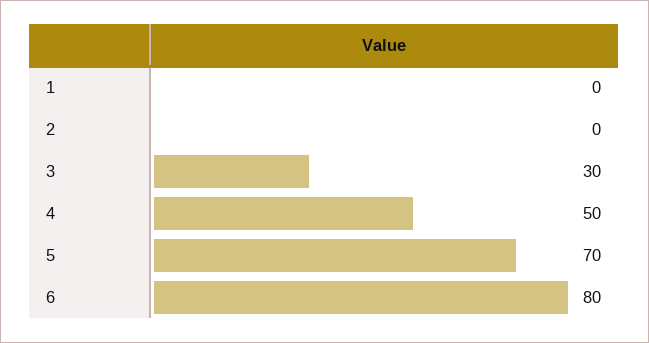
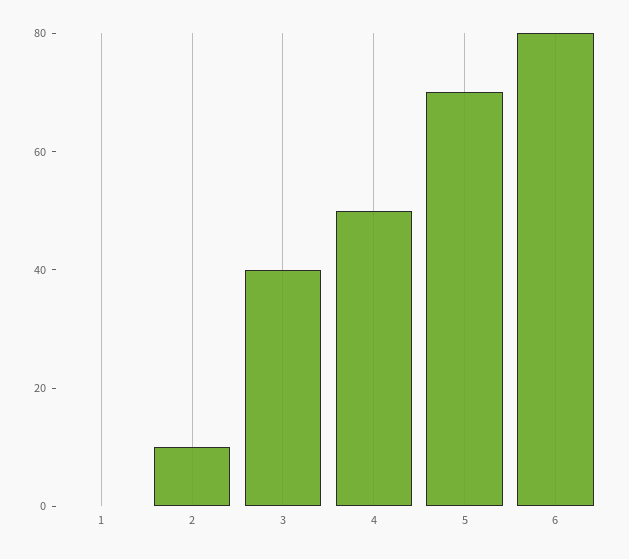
2: 0 -> 10
3: 30 -> 40

